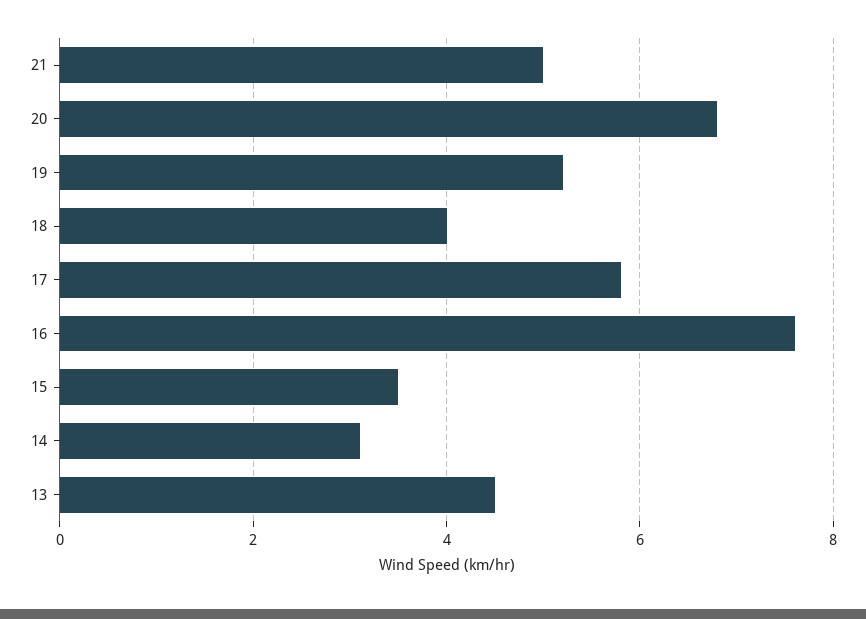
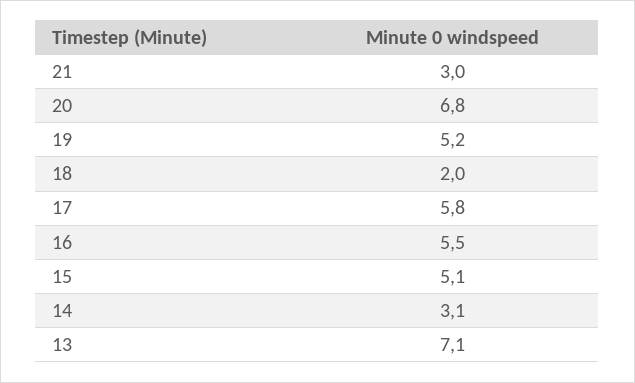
21: 5 -> 3
18: 4 -> 2
16: 7.5 -> 5.5
15: 3.5 -> 5.1
13: 4.5 -> 7.1

